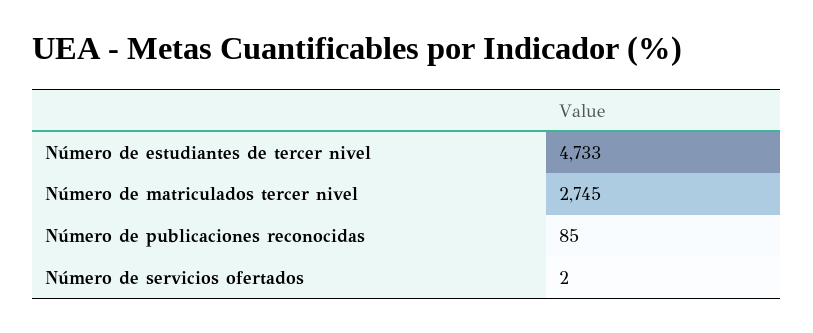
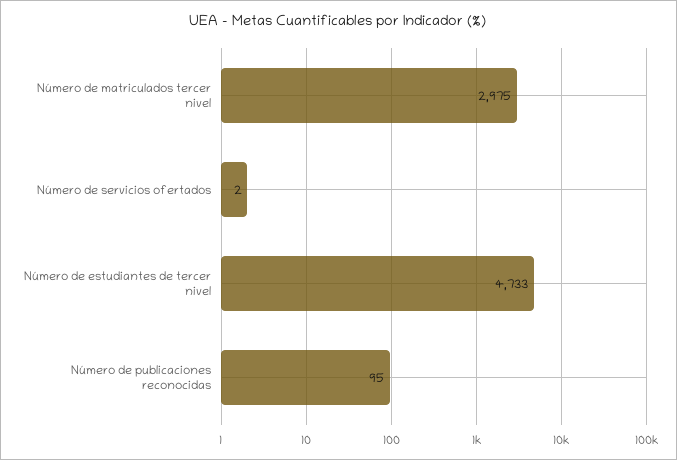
Número de matriculados tercer nivel: 2745 -> 2975
Número de publicaciones reconocidas: 85 -> 95

